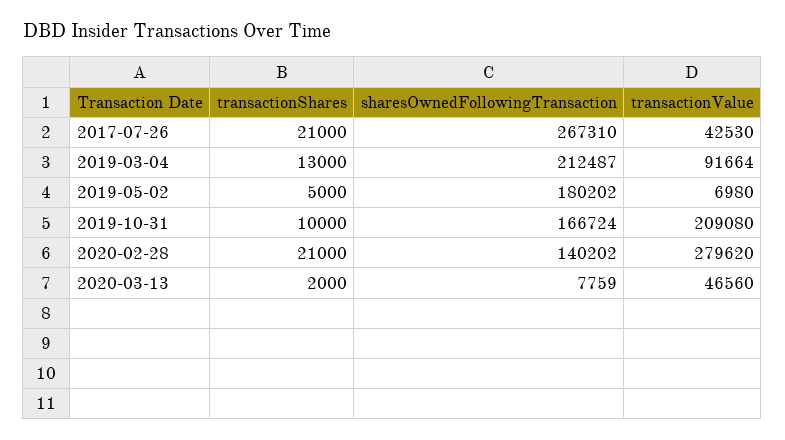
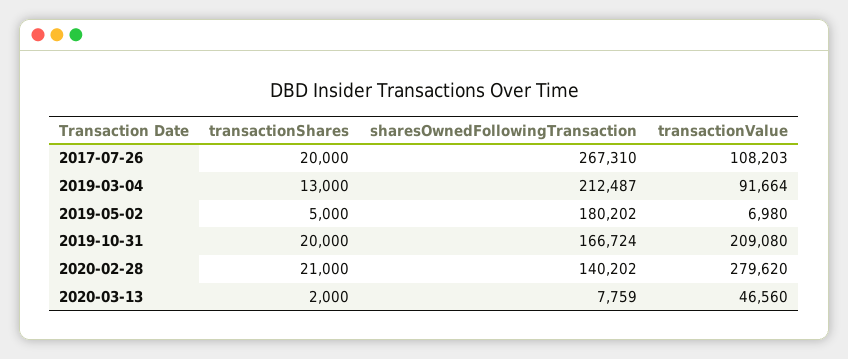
transactionShares, 2017-07-26: 21000 -> 20000
transactionValue, 2017-07-26: 42530 -> 108203
transactionShares, 2019-10-31: 10000 -> 20000

